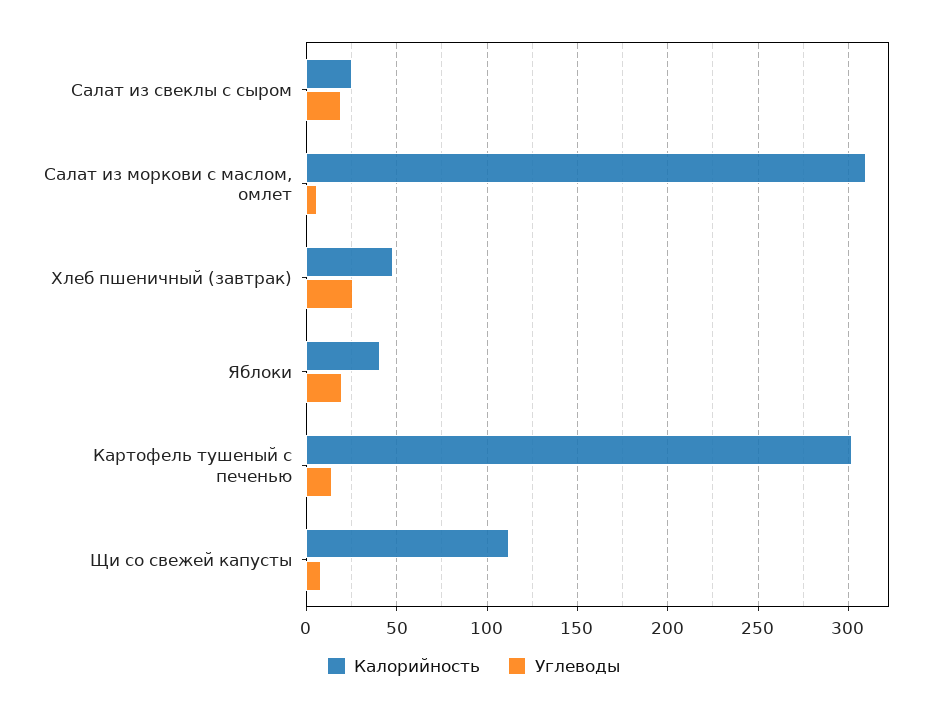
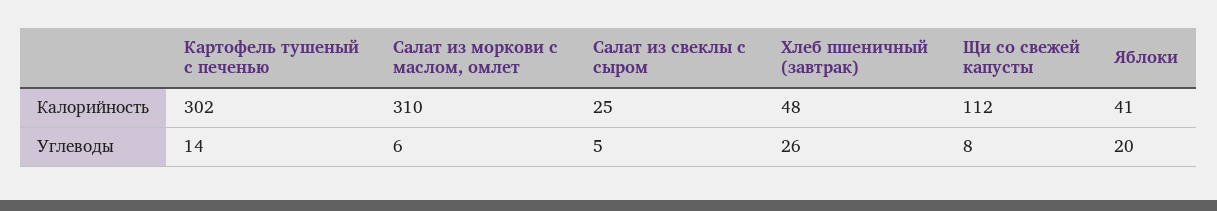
Углеводы, Салат из свеклы с сыром: 20 -> 5

